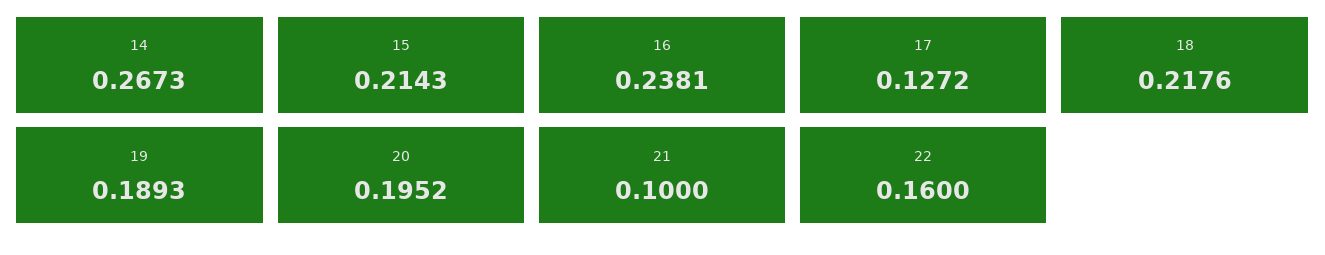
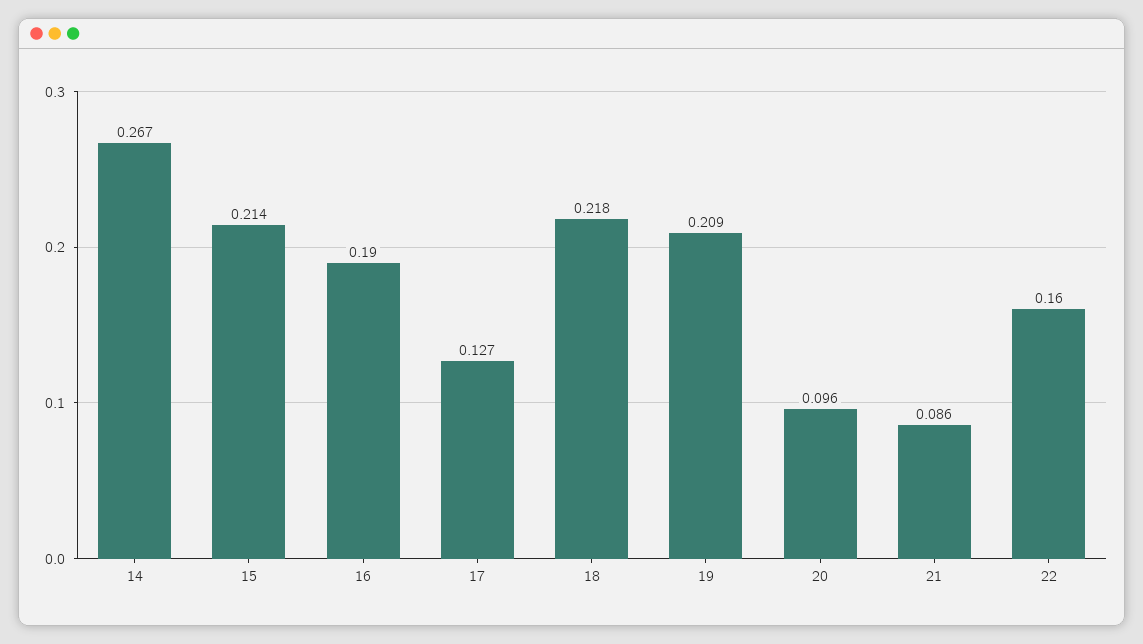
16: 0.2381 -> 0.19
19: 0.1893 -> 0.209
20: 0.1952 -> 0.096
21: 0.1 -> 0.086

